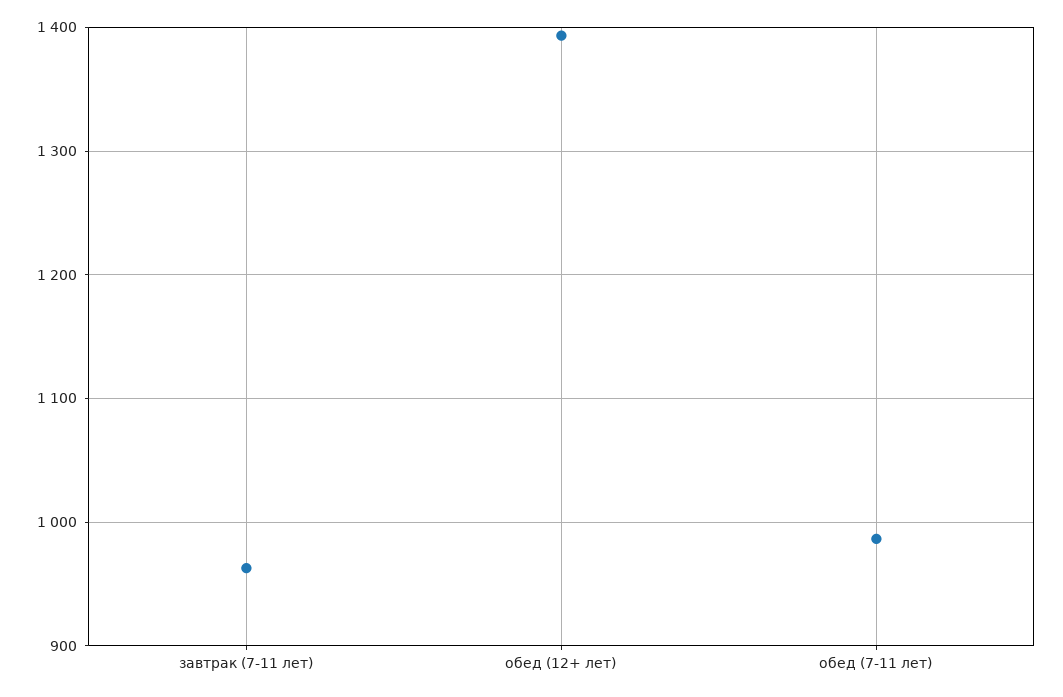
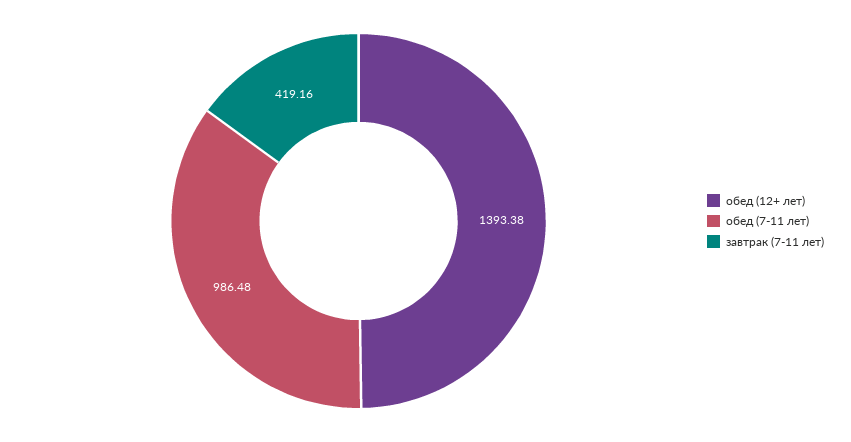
завтрак (7-11 лет): 960 -> 419.16

